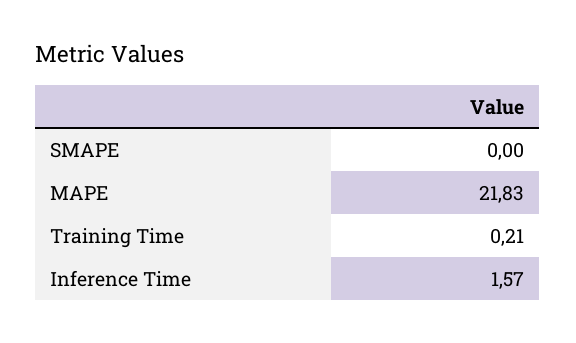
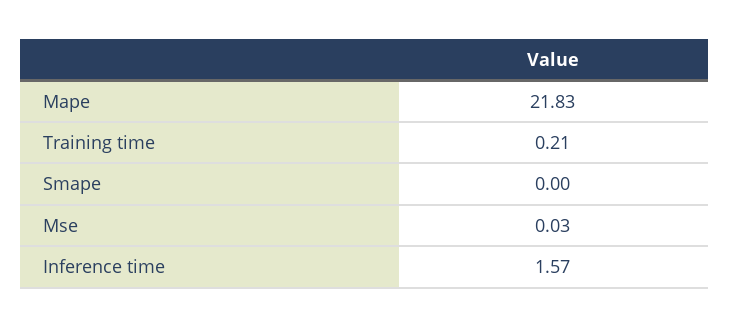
Mse: none -> 0.03

